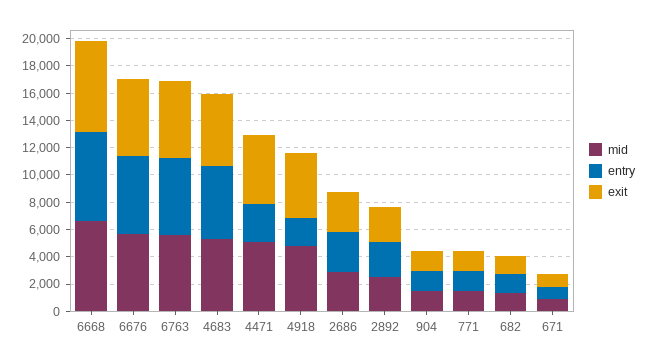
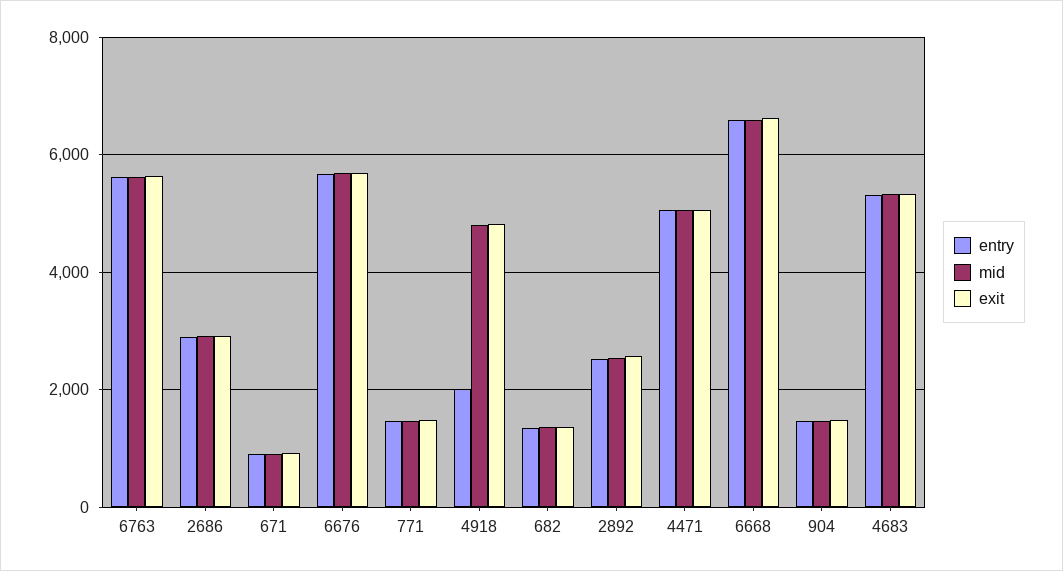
entry, 4471: 3000 -> 5000

